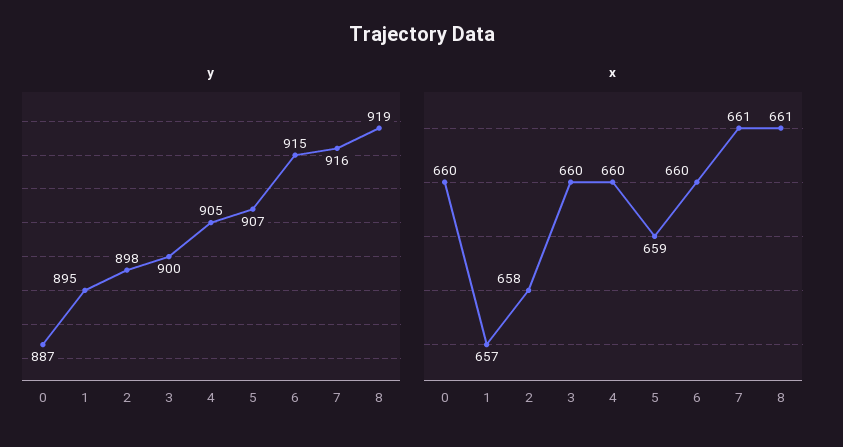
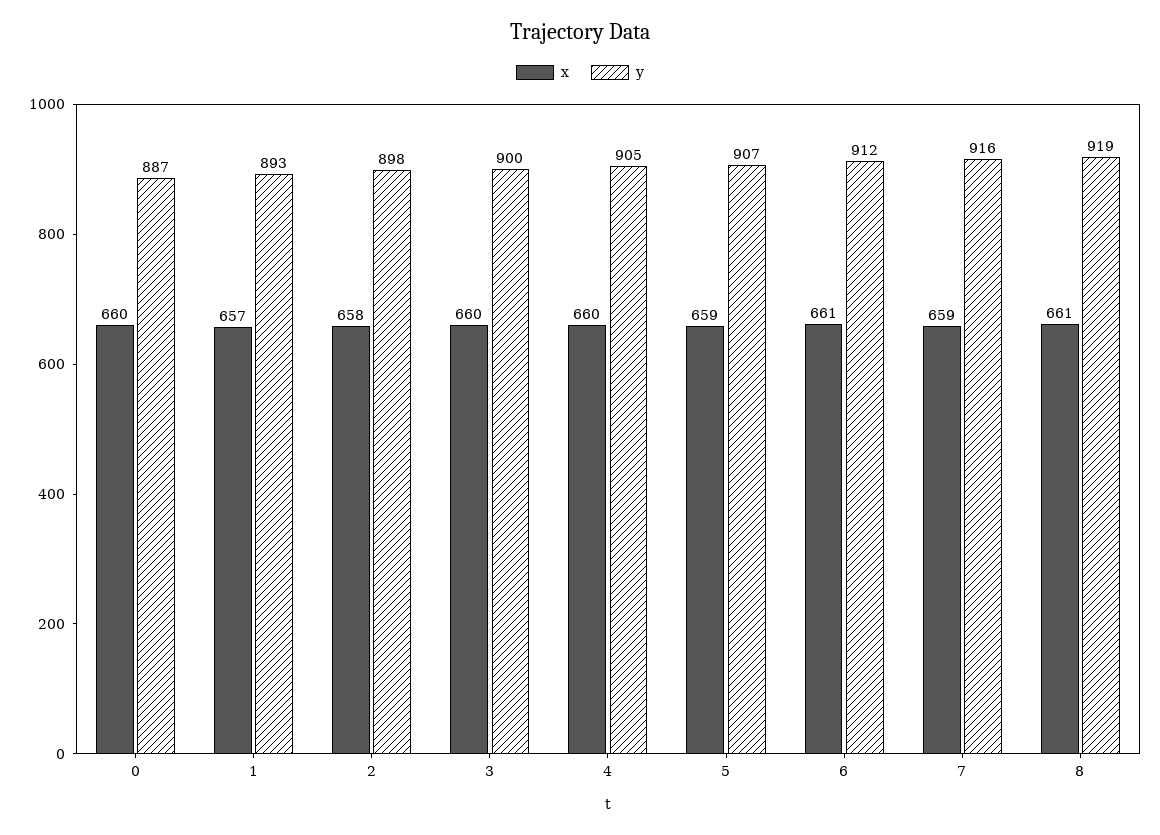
y, 1: 895 -> 893
y, 6: 915 -> 912
x, 6: 660 -> 661
x, 7: 661 -> 659

